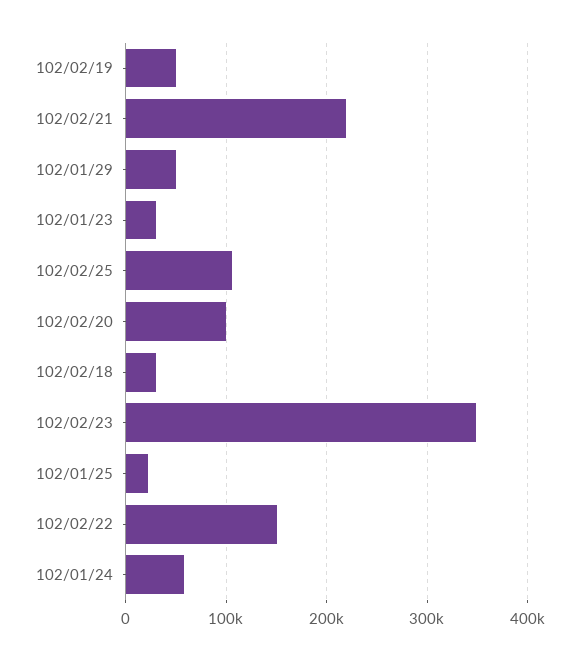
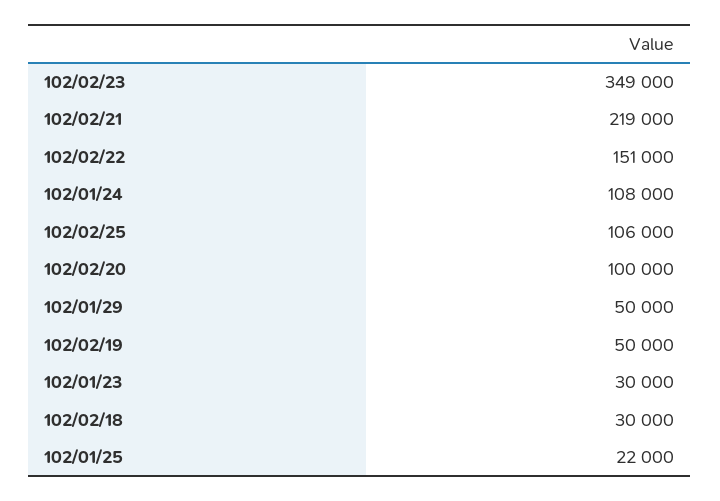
102/01/24: 60000 -> 108000

